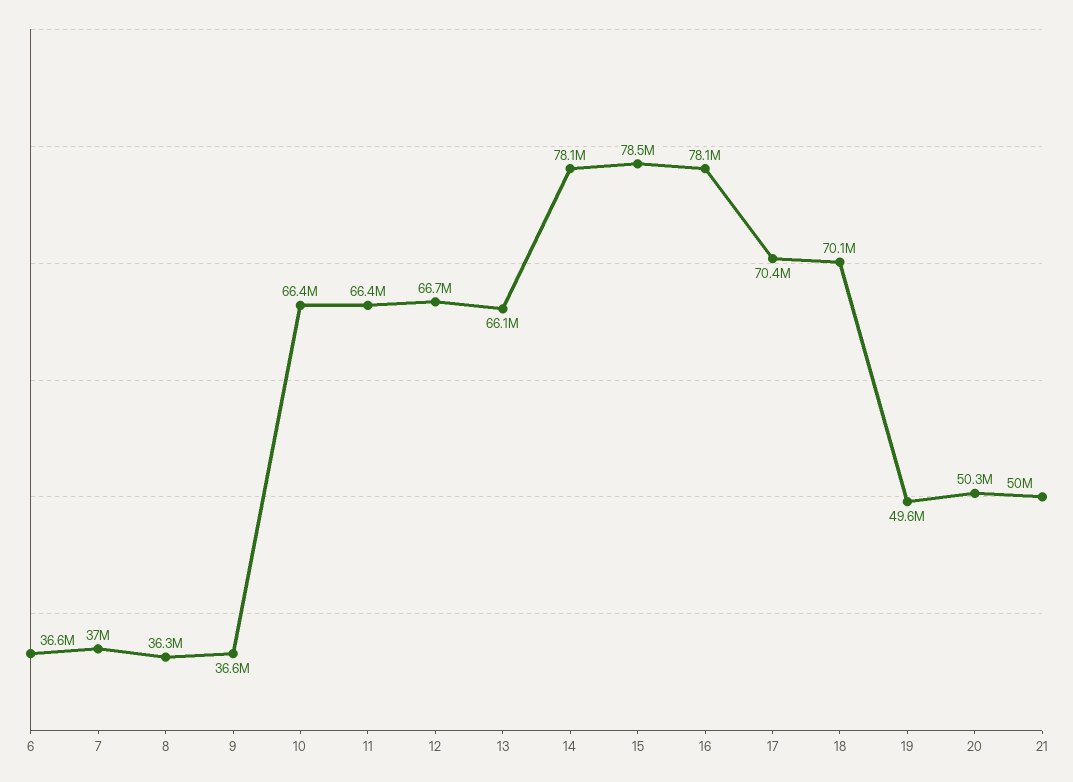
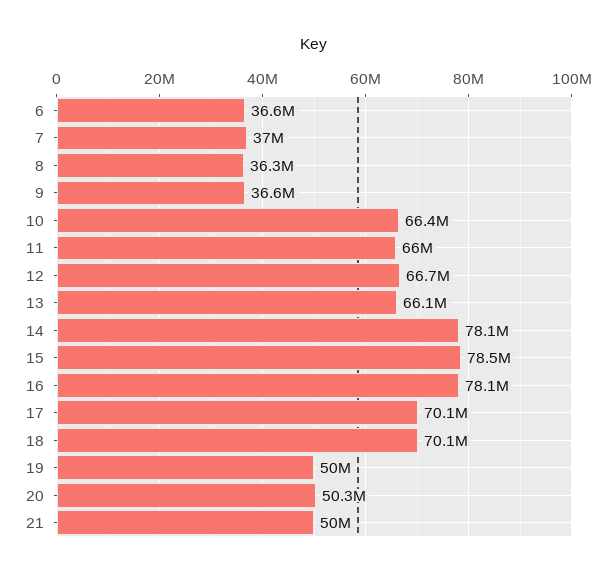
11: 66400000 -> 66000000
17: 70400000 -> 70100000
19: 49600000 -> 50000000

